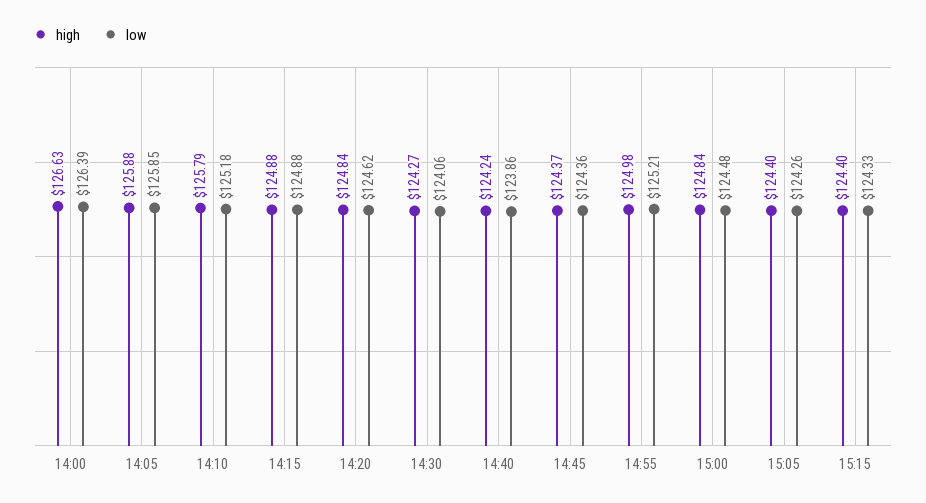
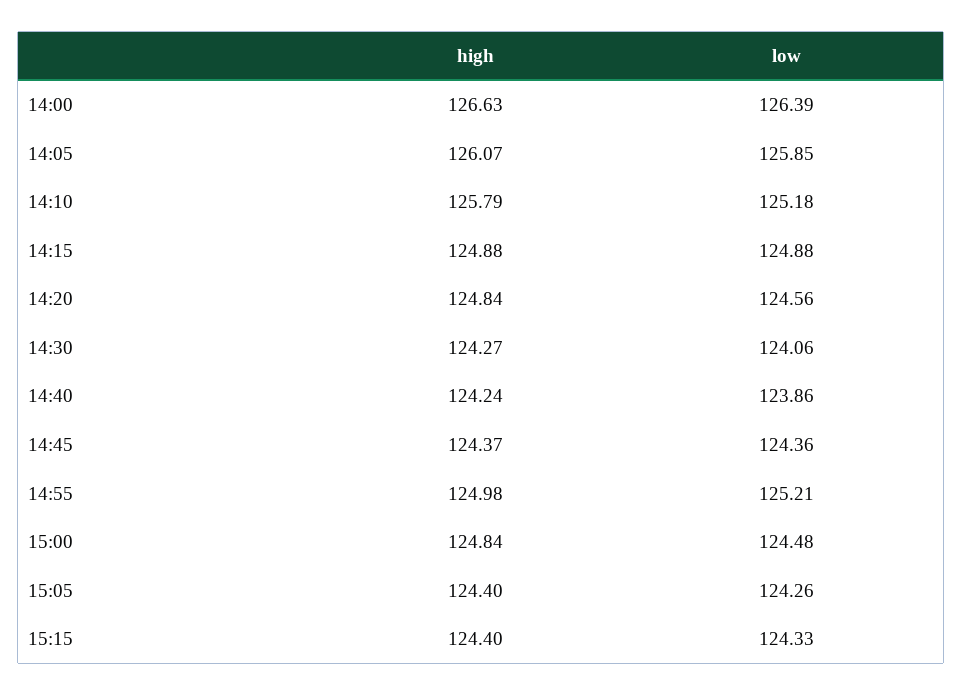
high, 14:05: 125.88 -> 126.07
low, 14:20: 124.62 -> 124.56

